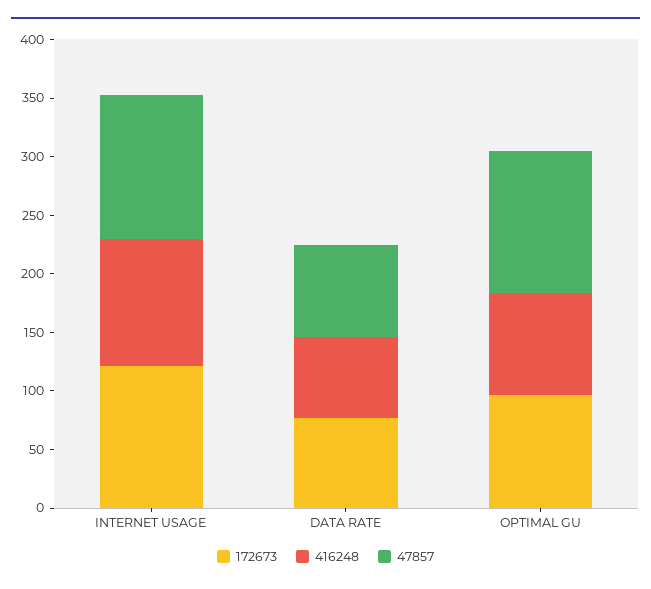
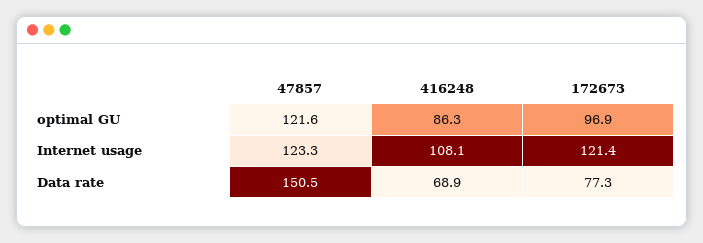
47857, DATA RATE: 80 -> 150.5

